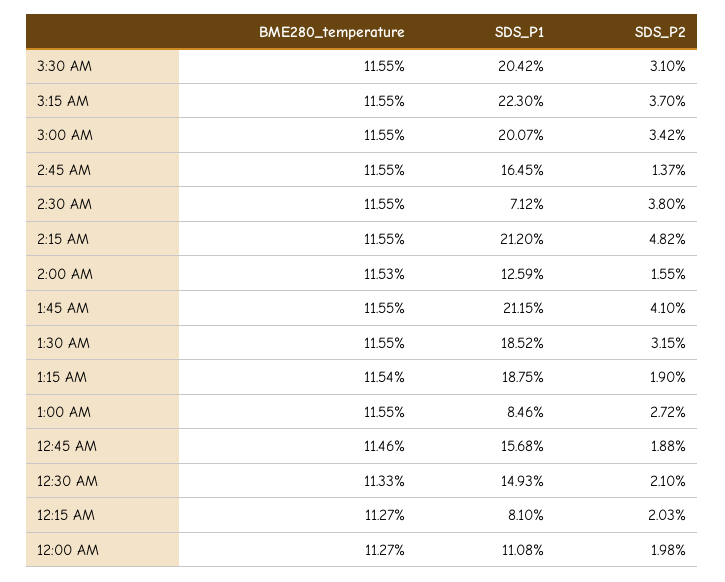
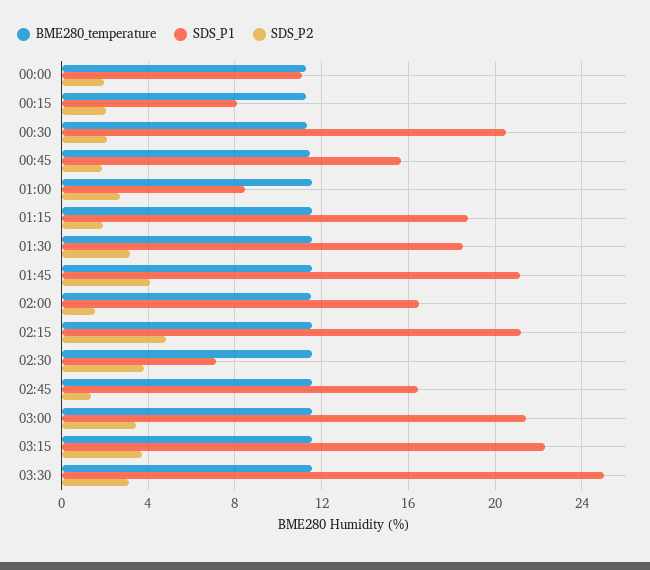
SDS_P1, 3:30 AM: 20.42 -> 25
SDS_P1, 3:00 AM: 20.07 -> 21.5
SDS_P1, 2:00 AM: 12.59 -> 16.5
SDS_P1, 12:30 AM: 14.93 -> 20.5

